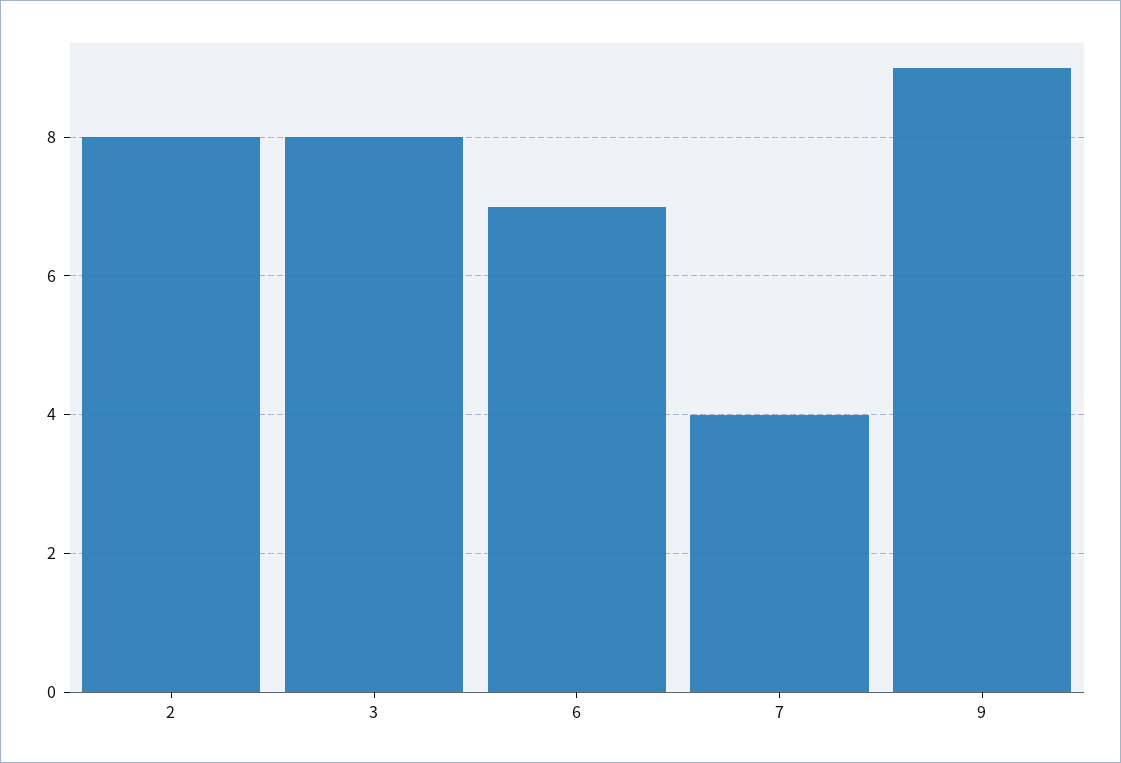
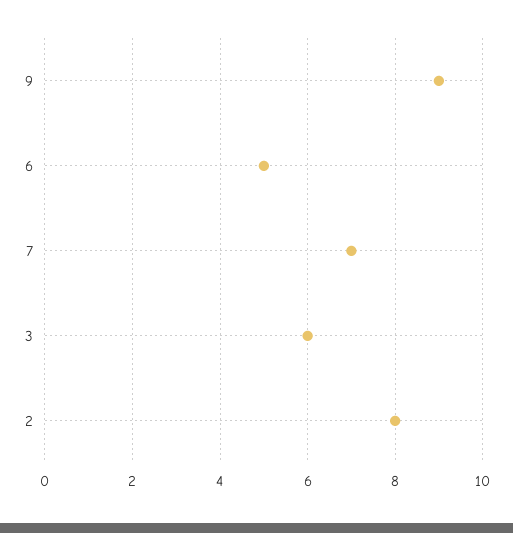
3: 8 -> 6
6: 7 -> 5
7: 4 -> 7

